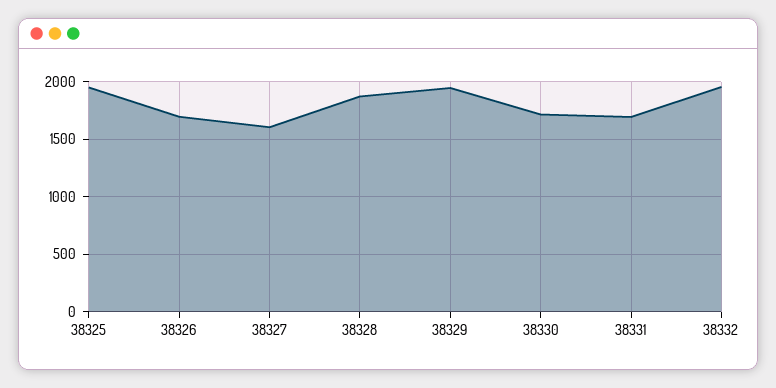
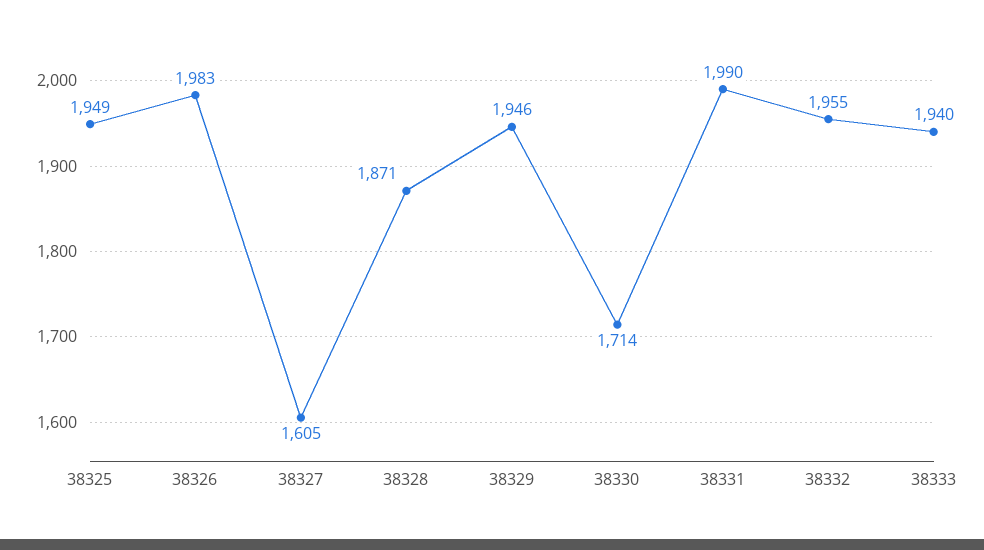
38326: 1700 -> 1983
38331: 1700 -> 1990
38333: none -> 1940

